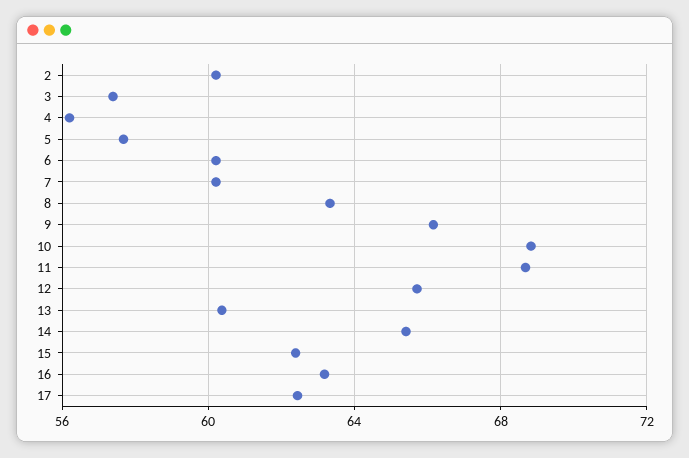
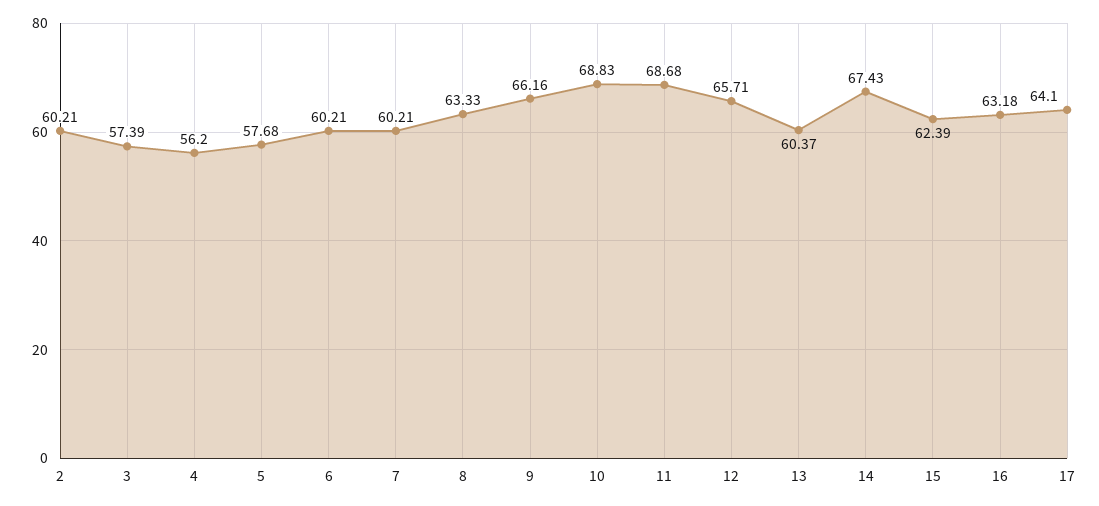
14: 65.5 -> 67.43
17: 62.5 -> 64.1

